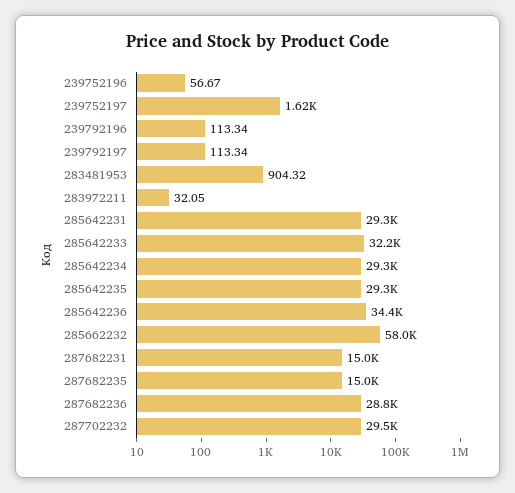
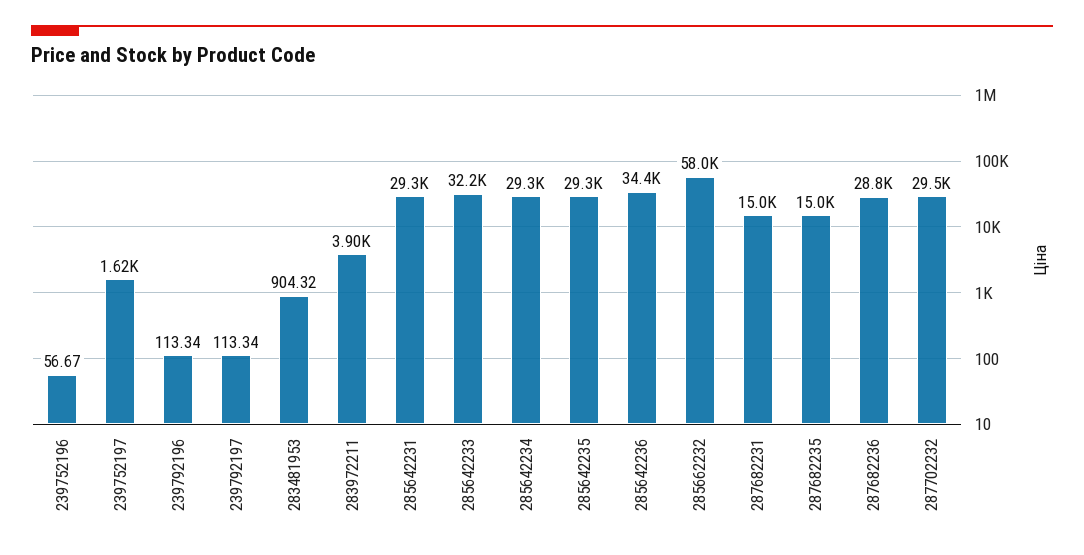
283972211: 32.05 -> 3900

